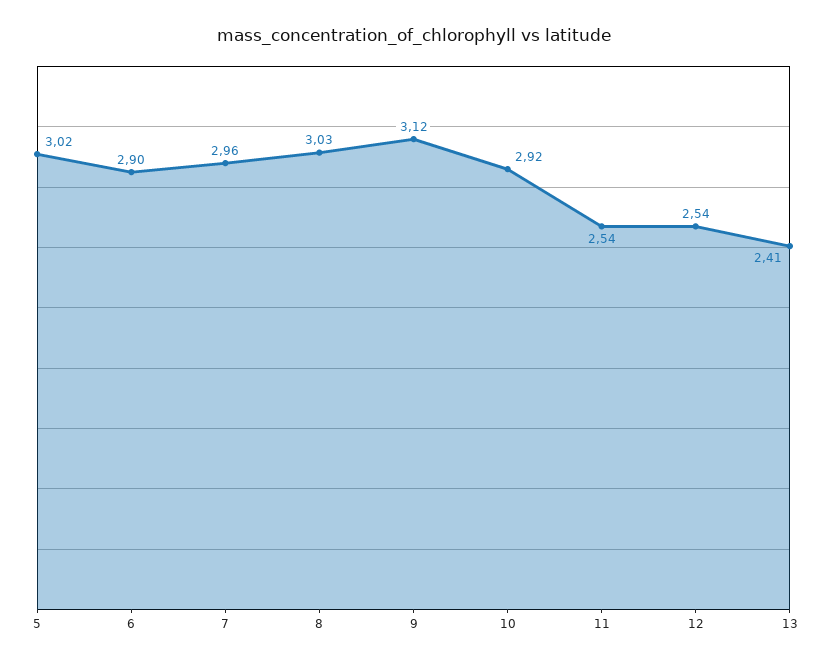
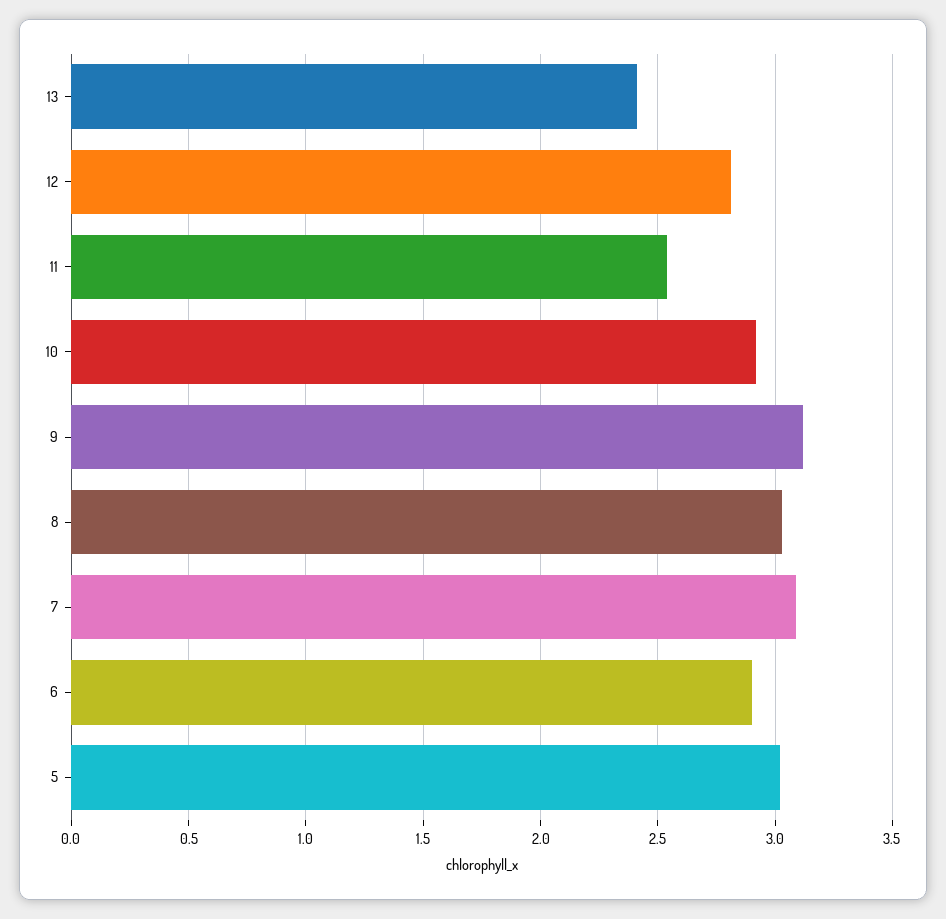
7: 2.96 -> 3.1
12: 2.54 -> 2.8

